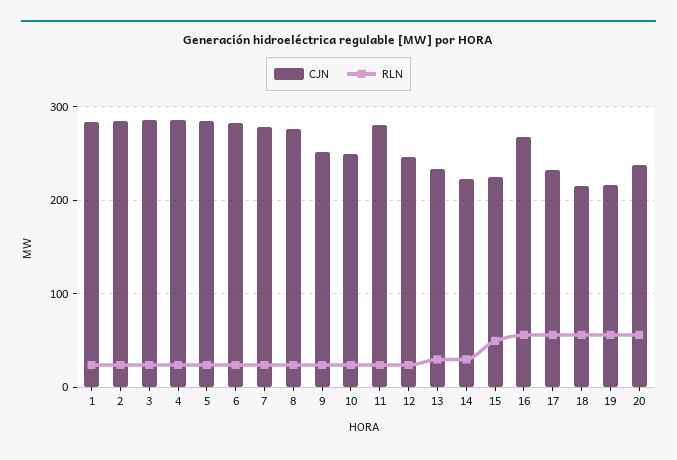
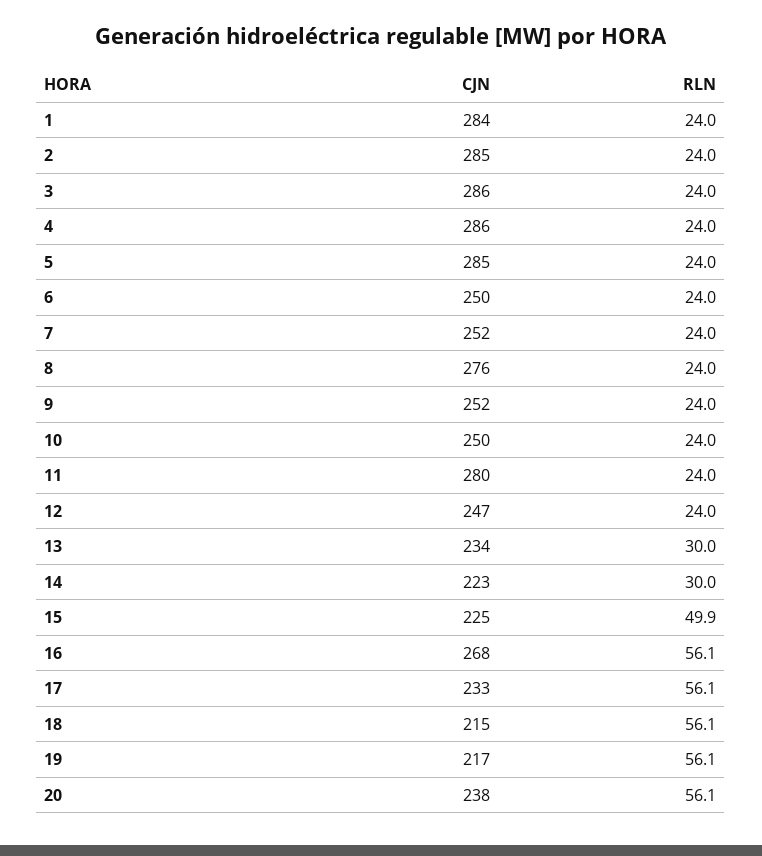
CJN, 6: 280 -> 250
CJN, 7: 280 -> 252

